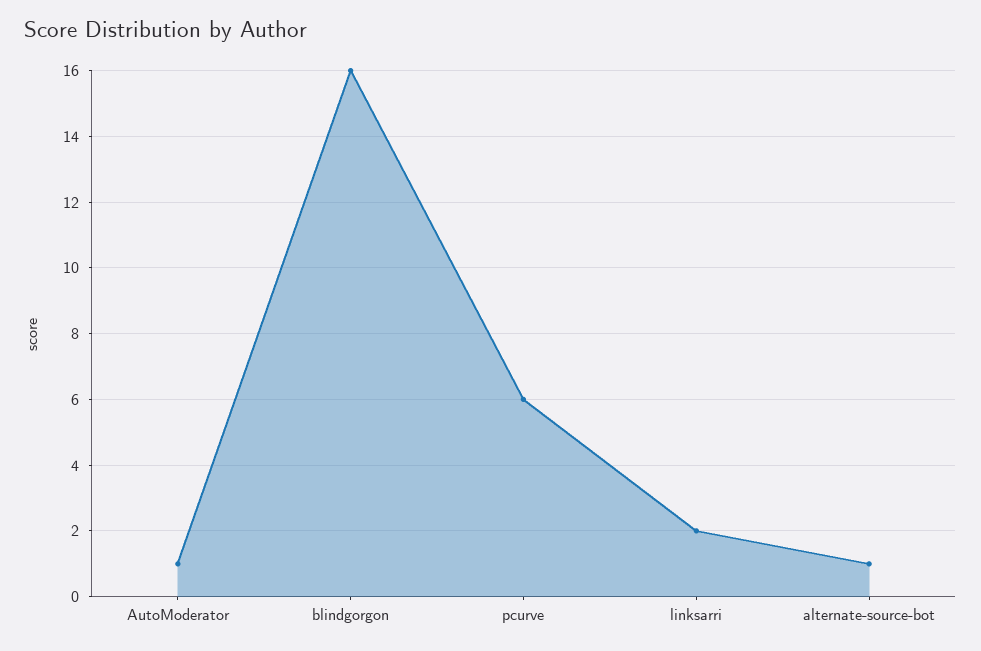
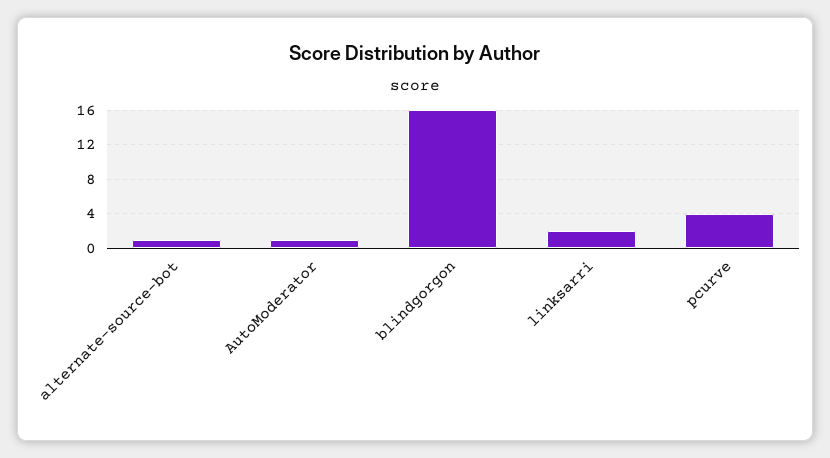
pcurve: 6 -> 4

